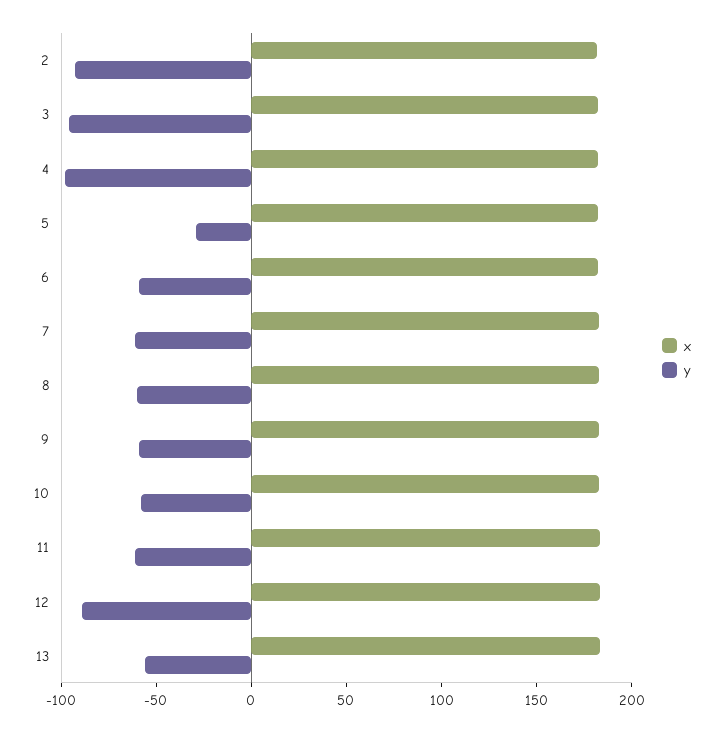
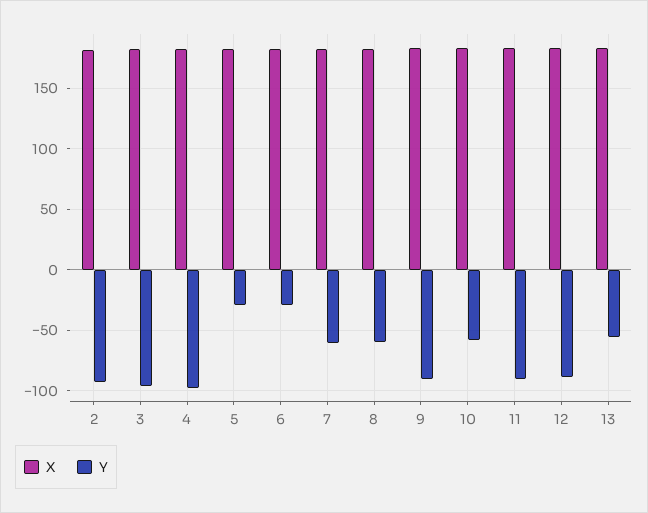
y, 6: -60 -> -30
y, 9: -60 -> -90
y, 11: -60 -> -90

